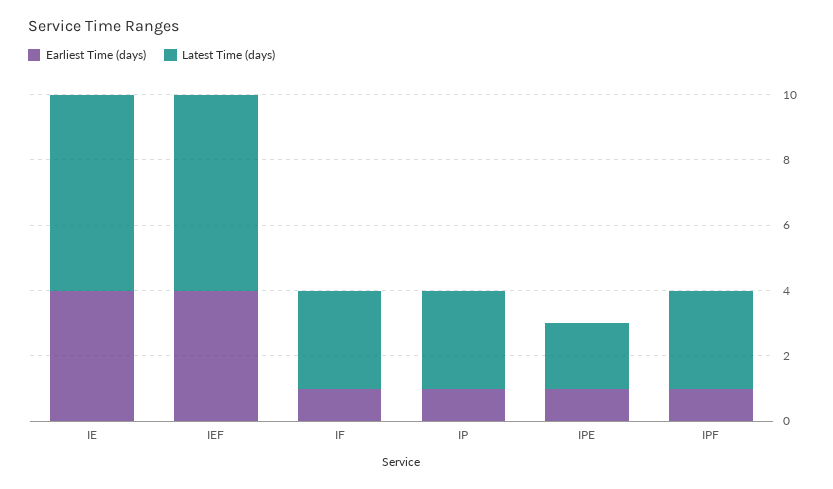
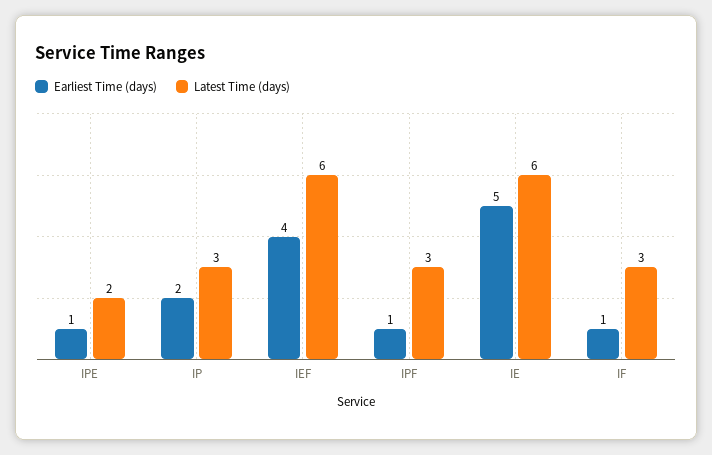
Earliest Time (days), IE: 4 -> 5
Earliest Time (days), IP: 1 -> 2

